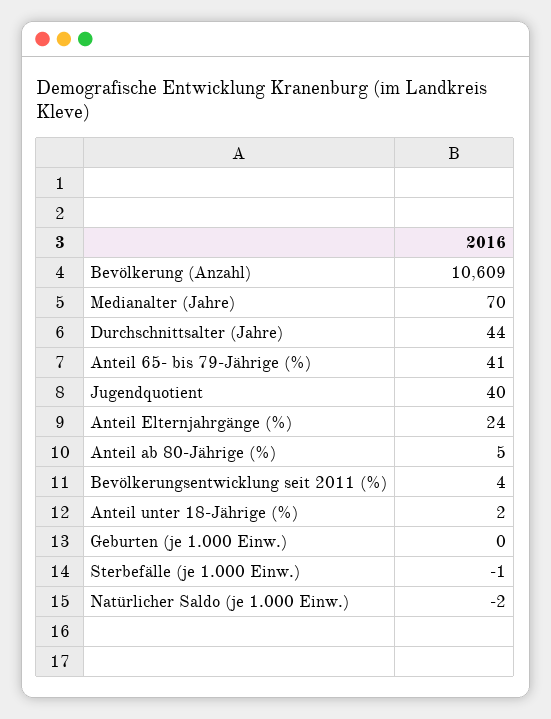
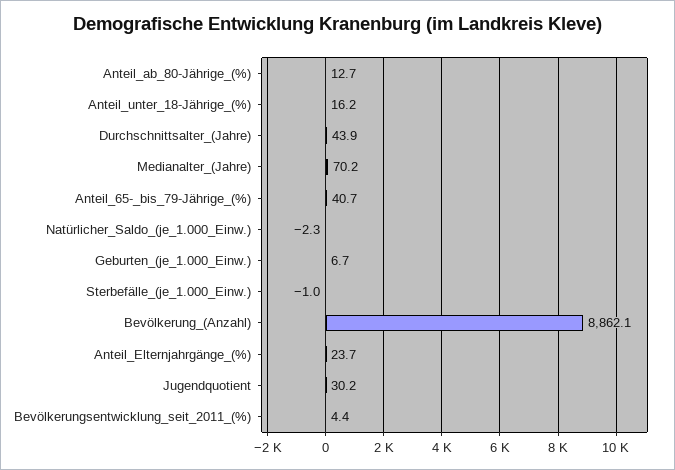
Bevölkerung (Anzahl): 10609 -> 8862.1
Jugendquotient: 40 -> 30.2
Anteil ab 80-Jährige (%): 5 -> 12.7
Anteil unter 18-Jährige (%): 2 -> 16.2
Geburten (je 1.000 Einw.): 0 -> 6.7

